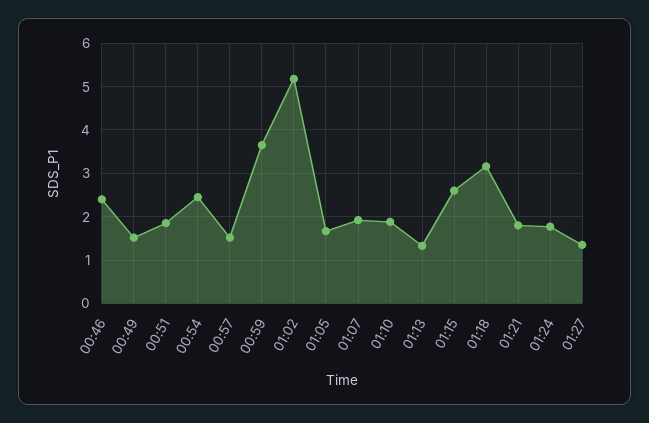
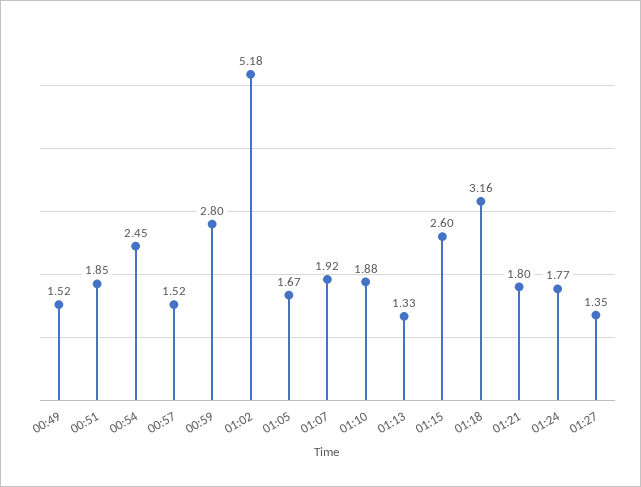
00:46: 2.4 -> none
00:59: 3.6 -> 2.8

